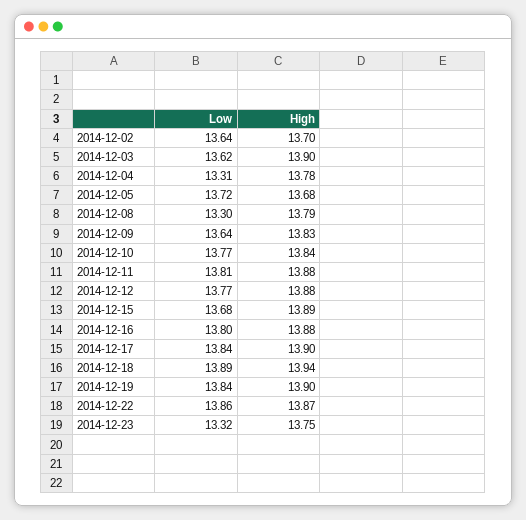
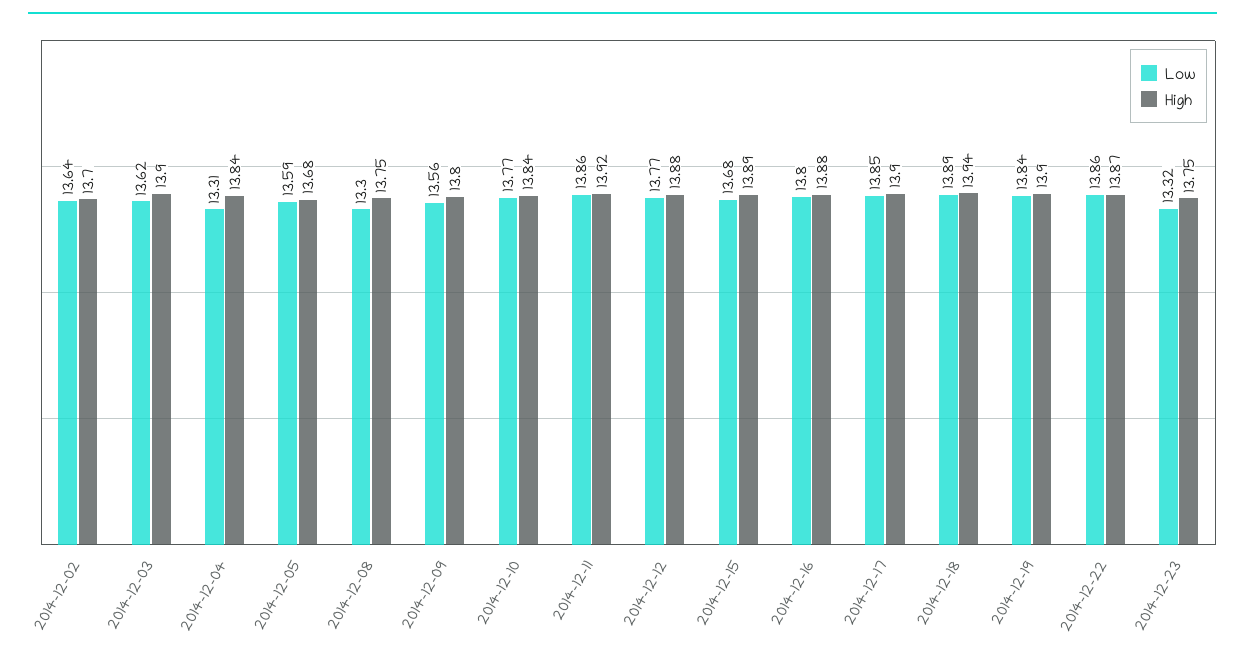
High, 2014-12-04: 13.78 -> 13.84
Low, 2014-12-05: 13.72 -> 13.59
High, 2014-12-08: 13.79 -> 13.75
Low, 2014-12-09: 13.64 -> 13.56
High, 2014-12-09: 13.83 -> 13.8
Low, 2014-12-11: 13.81 -> 13.86
High, 2014-12-11: 13.88 -> 13.92
Low, 2014-12-17: 13.84 -> 13.85

